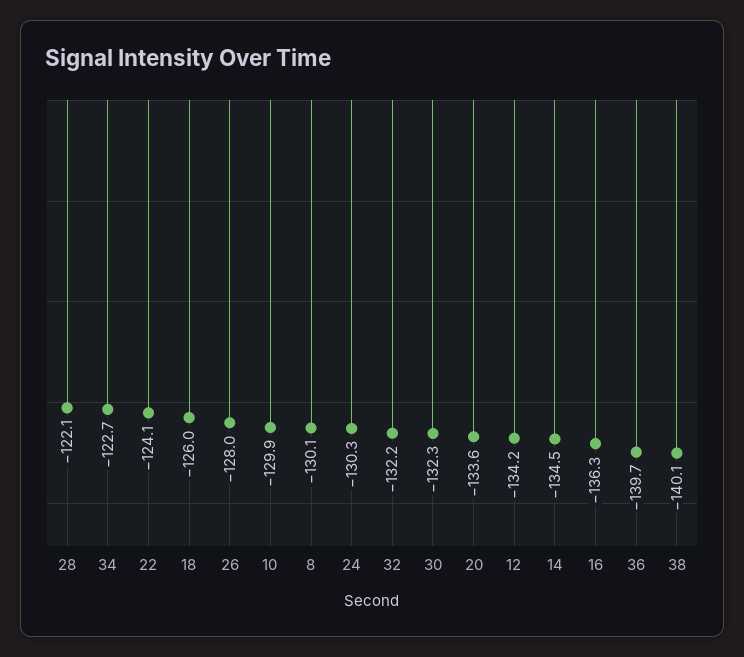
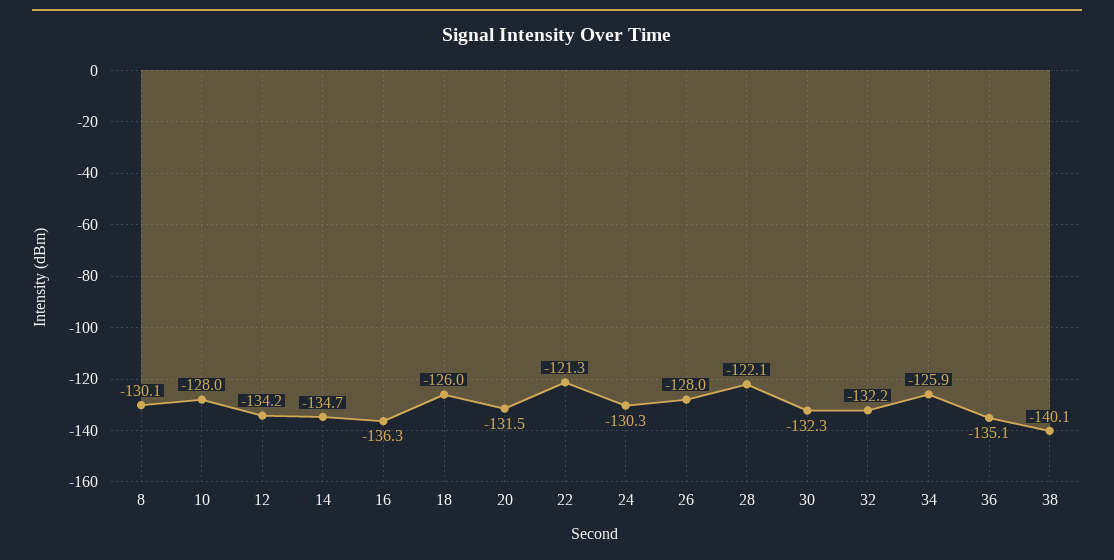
34: -122.7 -> -125.9
22: -124.1 -> -121.3
10: -129.9 -> -128
20: -133.6 -> -131.5
14: -134.5 -> -134.7
36: -139.7 -> -135.1

